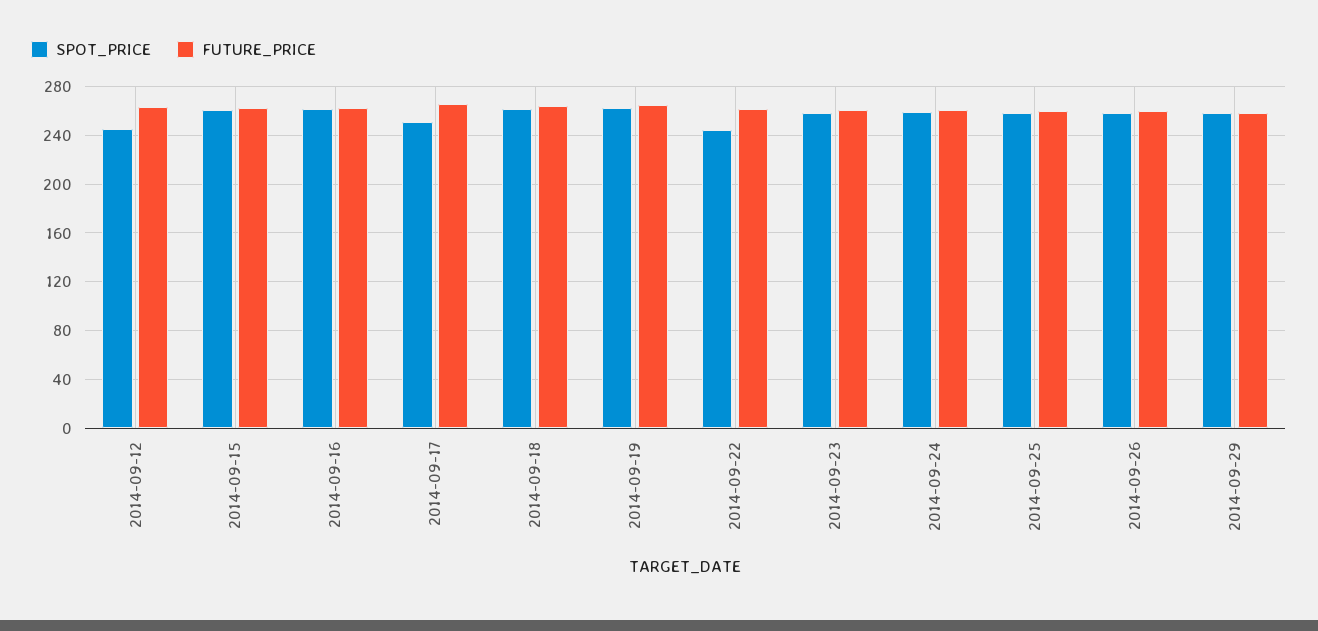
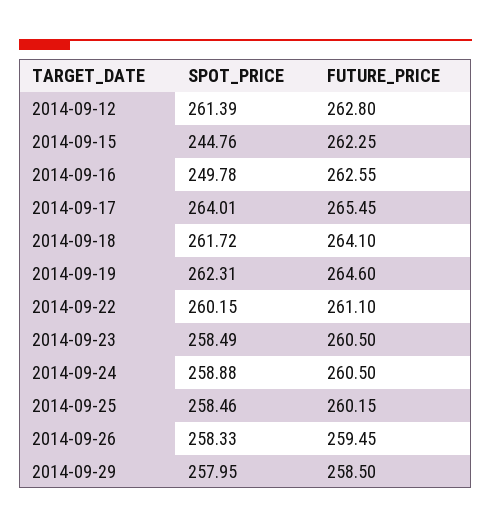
SPOT_PRICE, 2014-09-12: 245 -> 261.39
SPOT_PRICE, 2014-09-15: 260 -> 244.76
SPOT_PRICE, 2014-09-16: 260 -> 249.78
SPOT_PRICE, 2014-09-17: 250 -> 264.01
SPOT_PRICE, 2014-09-22: 245 -> 260.15

